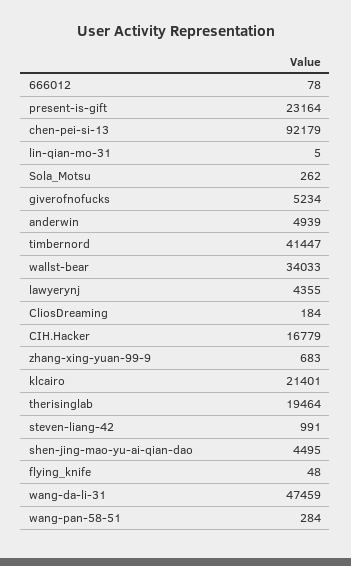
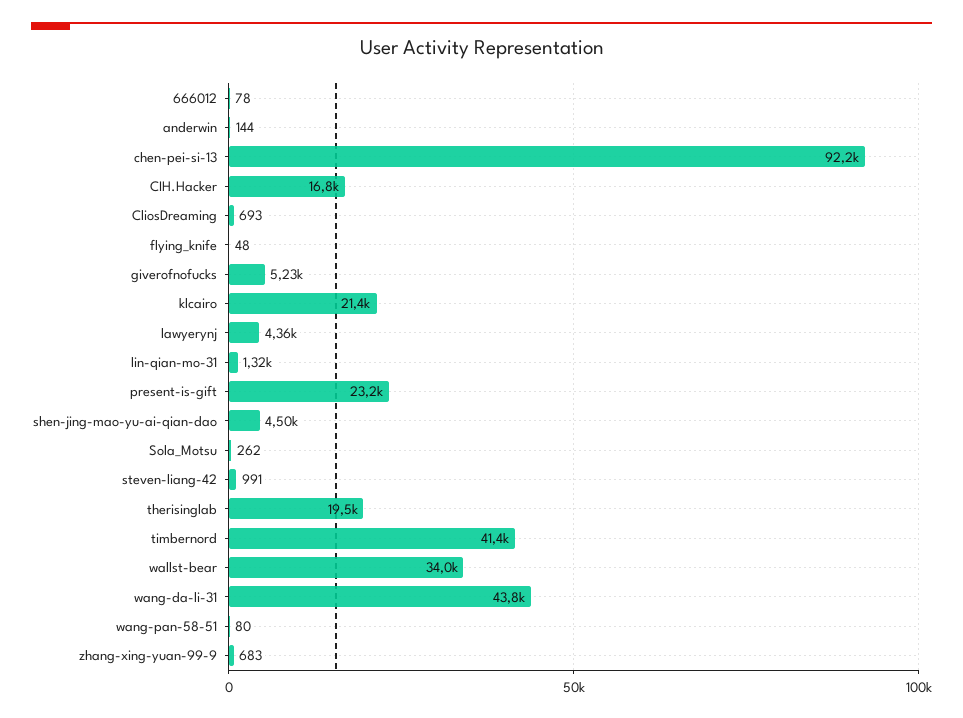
lin-qian-mo-31: 5 -> 1320
anderwin: 4939 -> 144
CliosDreaming: 184 -> 693
wang-da-li-31: 47459 -> 43800
wang-pan-58-51: 284 -> 80

